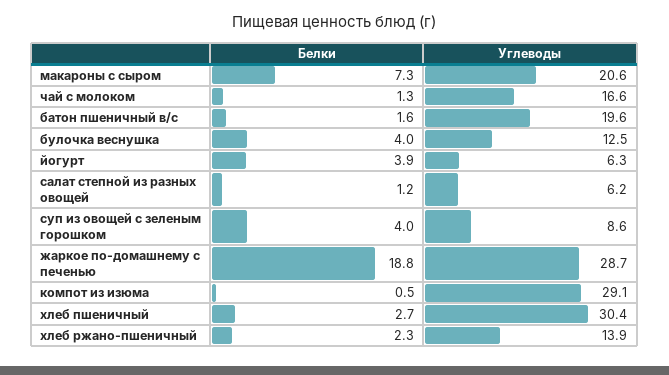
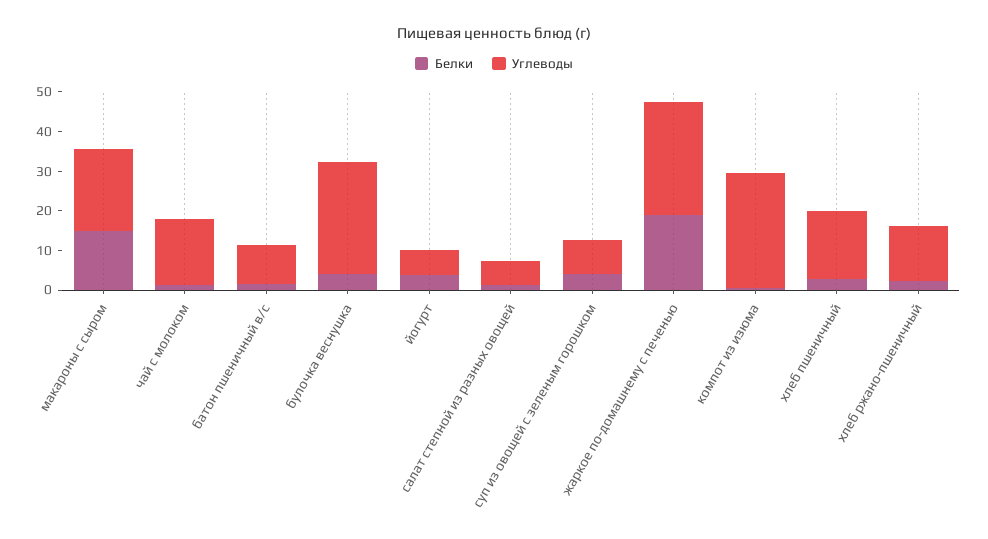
Белки, макароны с сыром: 7.3 -> 15
Углеводы, батон пшеничный в/с: 19.6 -> 10
Углеводы, булочка веснушка: 12.5 -> 27.5
Углеводы, хлеб пшеничный: 30.4 -> 17.5

